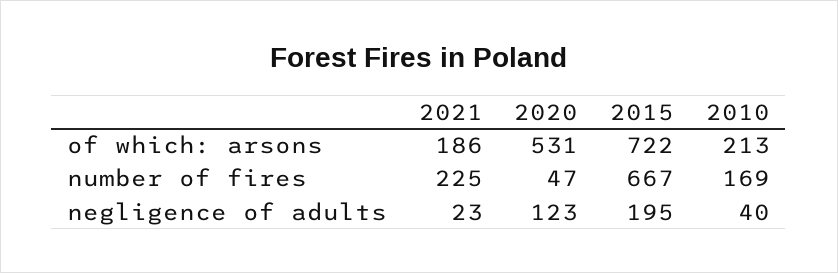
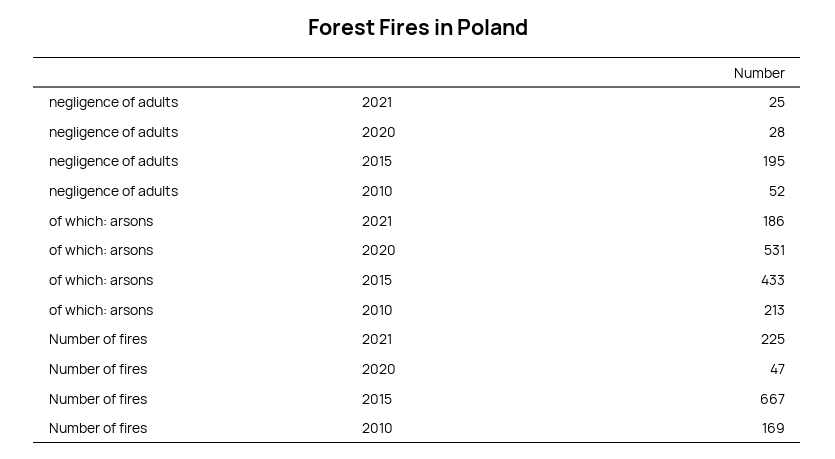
2015, of which: arsons: 722 -> 433
2021, negligence of adults: 23 -> 25
2020, negligence of adults: 123 -> 28
2010, negligence of adults: 40 -> 52

